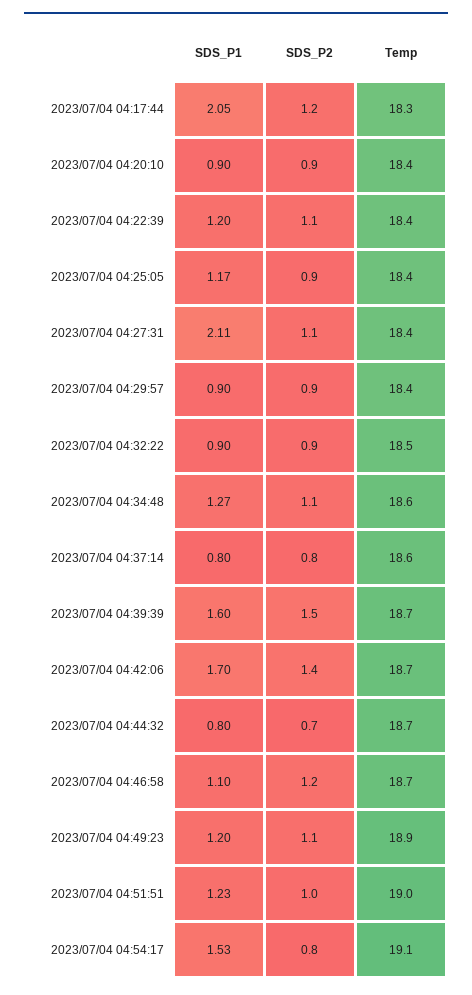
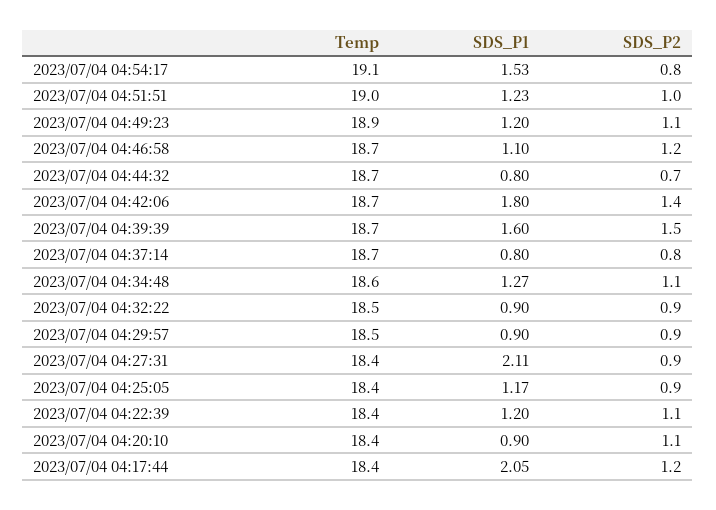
Temp, 2023/07/04 04:17:44: 18.3 -> 18.4
SDS_P2, 2023/07/04 04:20:10: 0.9 -> 1.1
SDS_P2, 2023/07/04 04:27:31: 1.1 -> 0.9
Temp, 2023/07/04 04:29:57: 18.4 -> 18.5
Temp, 2023/07/04 04:37:14: 18.6 -> 18.7
SDS_P1, 2023/07/04 04:42:06: 1.7 -> 1.8

